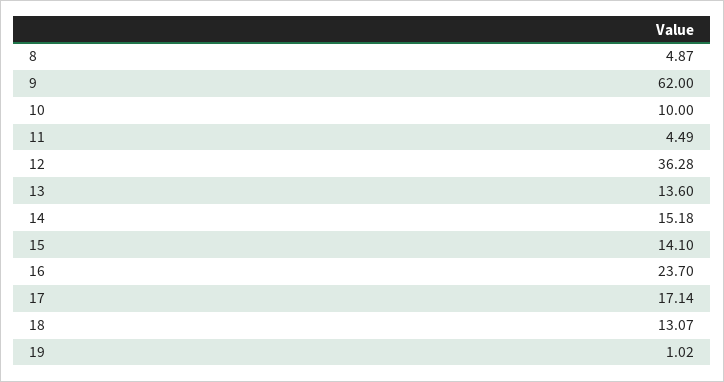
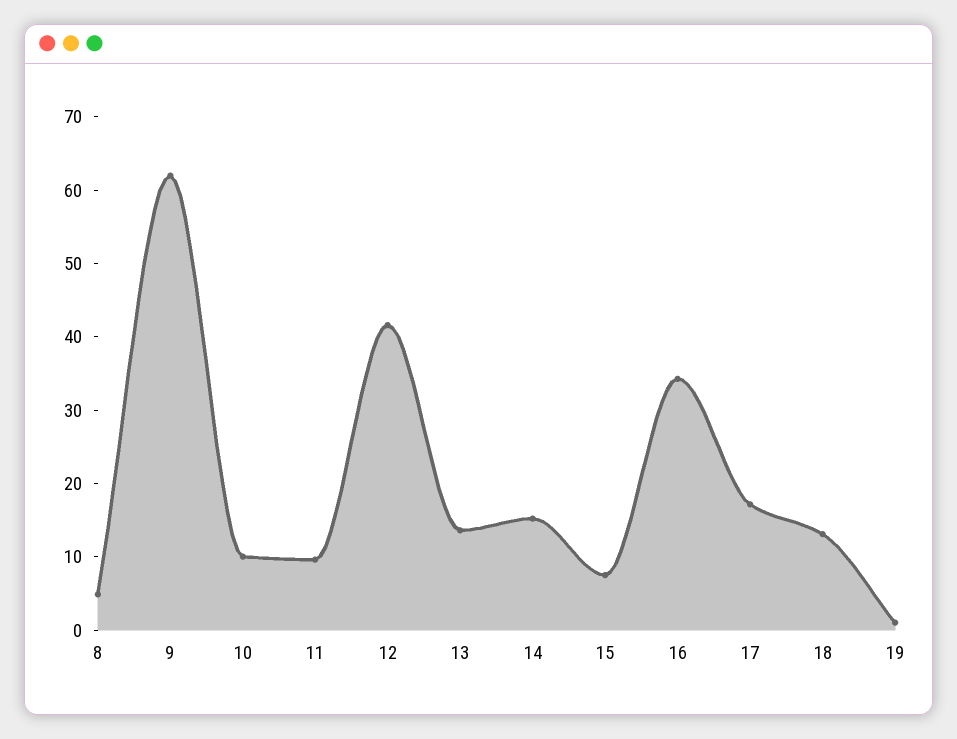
11: 4.49 -> 10
12: 36.28 -> 42
15: 14.1 -> 8
16: 23.7 -> 34

